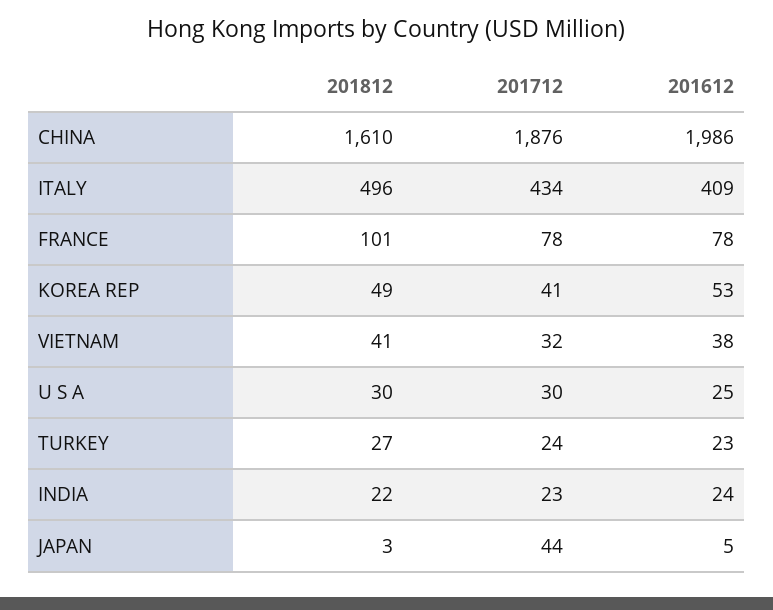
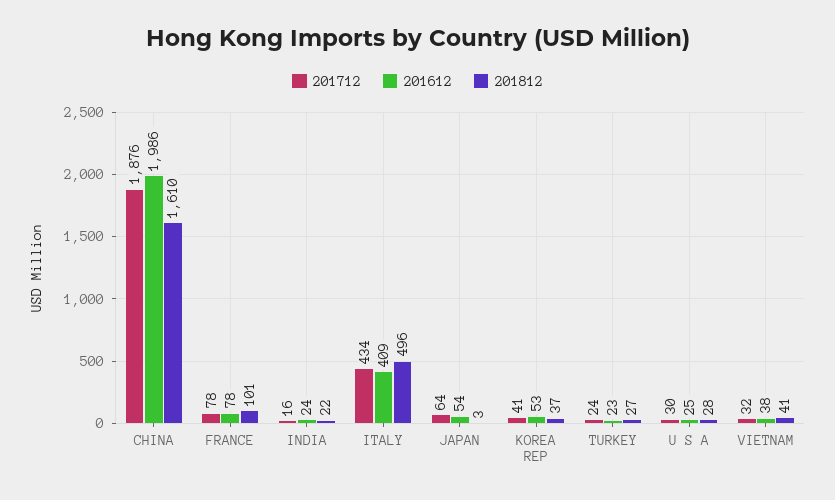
201812, KOREA REP: 49 -> 37
201812, U S A: 30 -> 28
201712, INDIA: 23 -> 16
201712, JAPAN: 44 -> 64
201612, JAPAN: 5 -> 54

